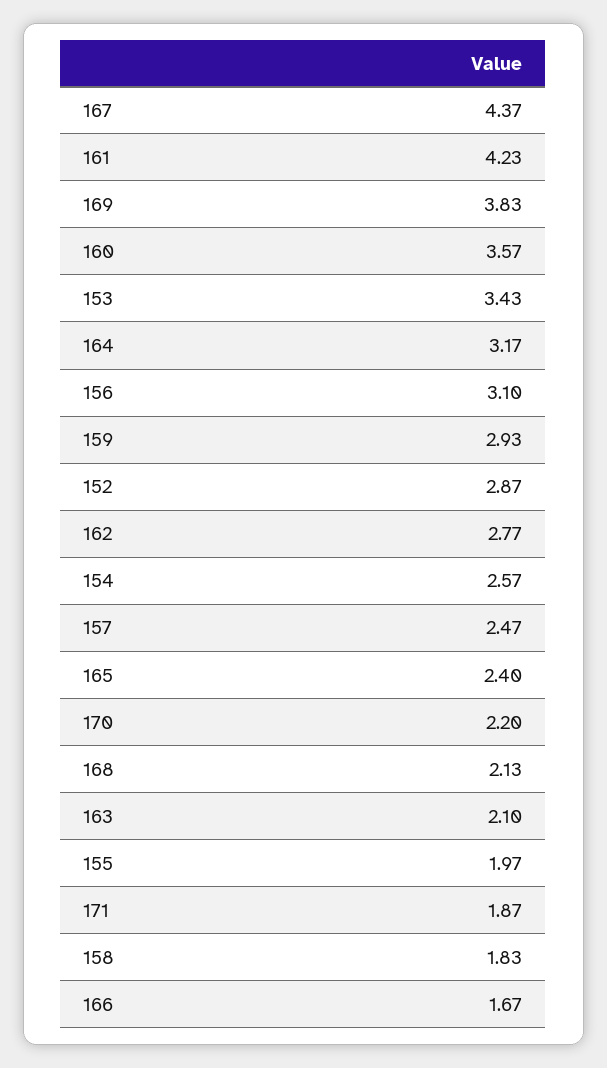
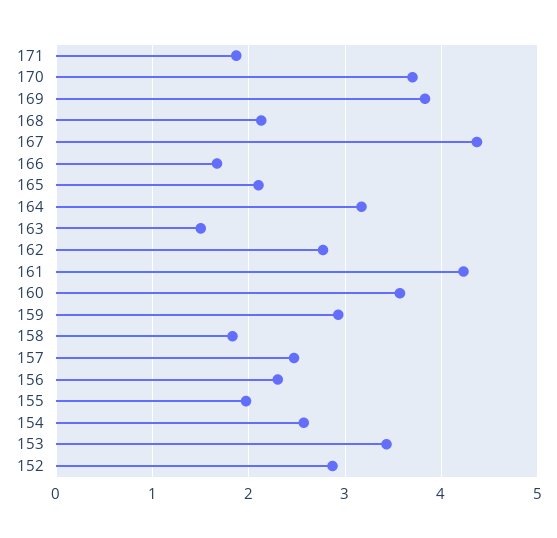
156: 3.1 -> 2.3
165: 2.4 -> 2.1
170: 2.2 -> 3.7
163: 2.1 -> 1.5

